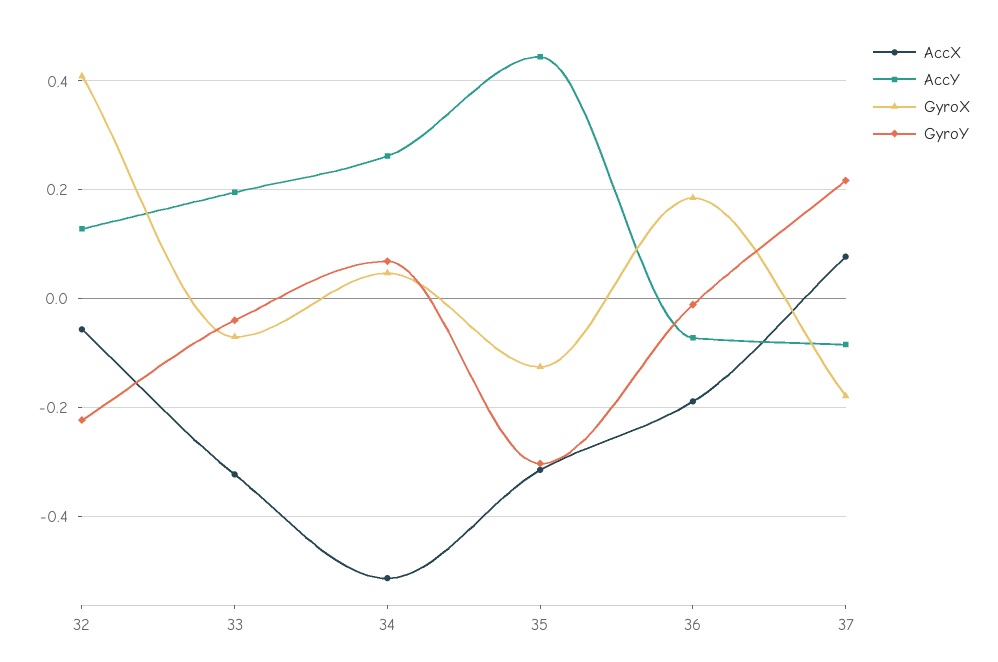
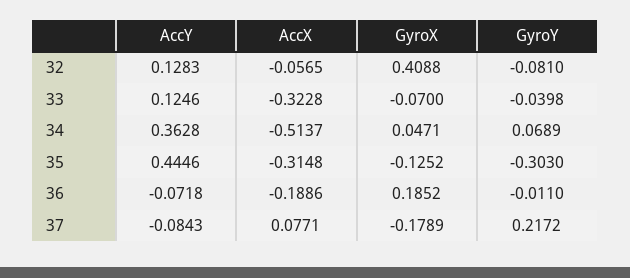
GyroY, 32: -0.22 -> -0.081
AccY, 33: 0.2 -> 0.1246
AccY, 34: 0.26 -> 0.3628

